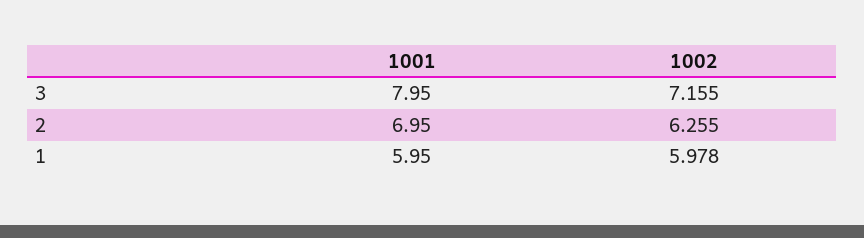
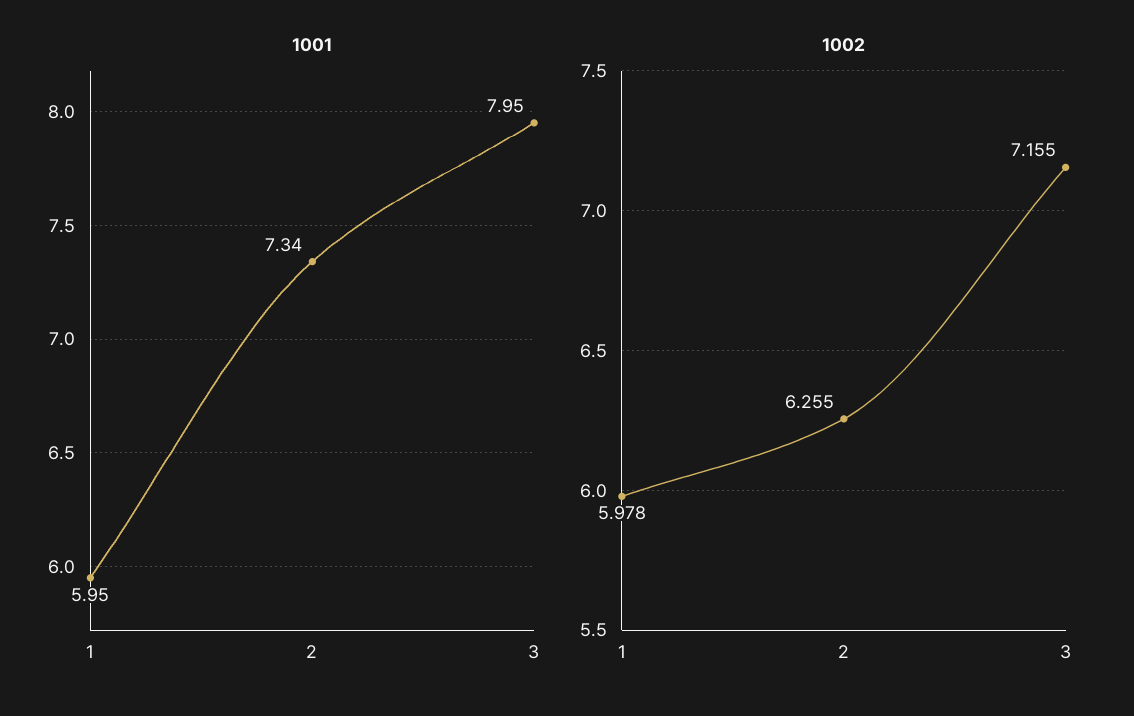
1001, 2: 6.95 -> 7.34

